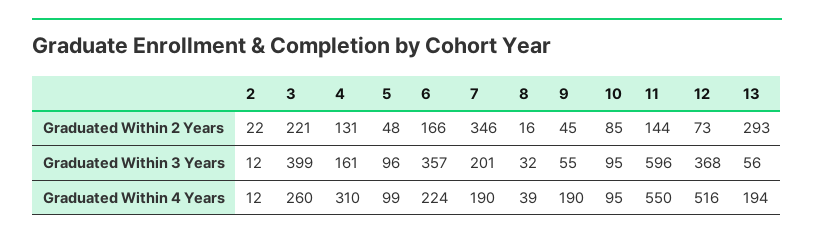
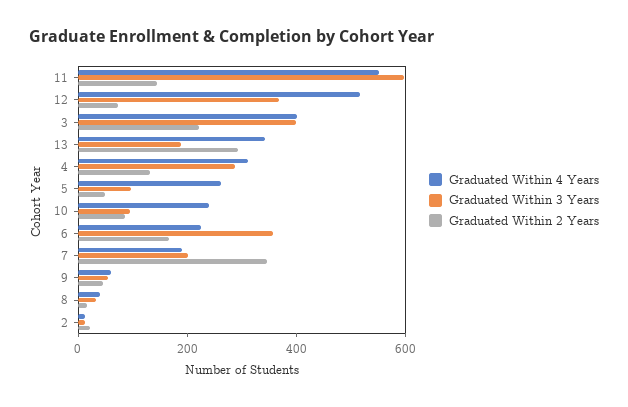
Graduated Within 3 Years, 4: 161 -> 300
Graduated Within 3 Years, 13: 56 -> 200
Graduated Within 4 Years, 3: 260 -> 400
Graduated Within 4 Years, 5: 99 -> 250
Graduated Within 4 Years, 9: 190 -> 50
Graduated Within 4 Years, 10: 95 -> 250
Graduated Within 4 Years, 13: 194 -> 350

